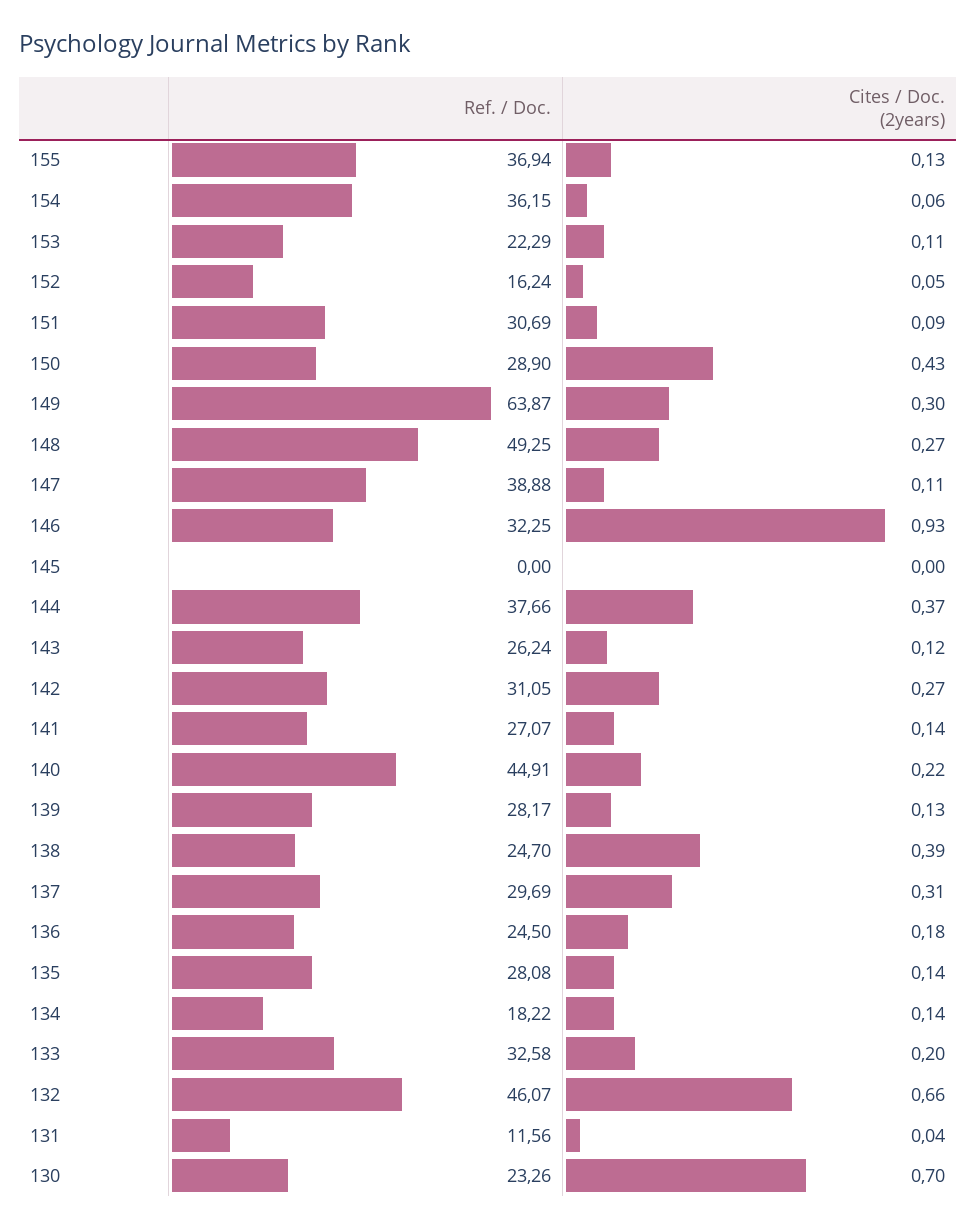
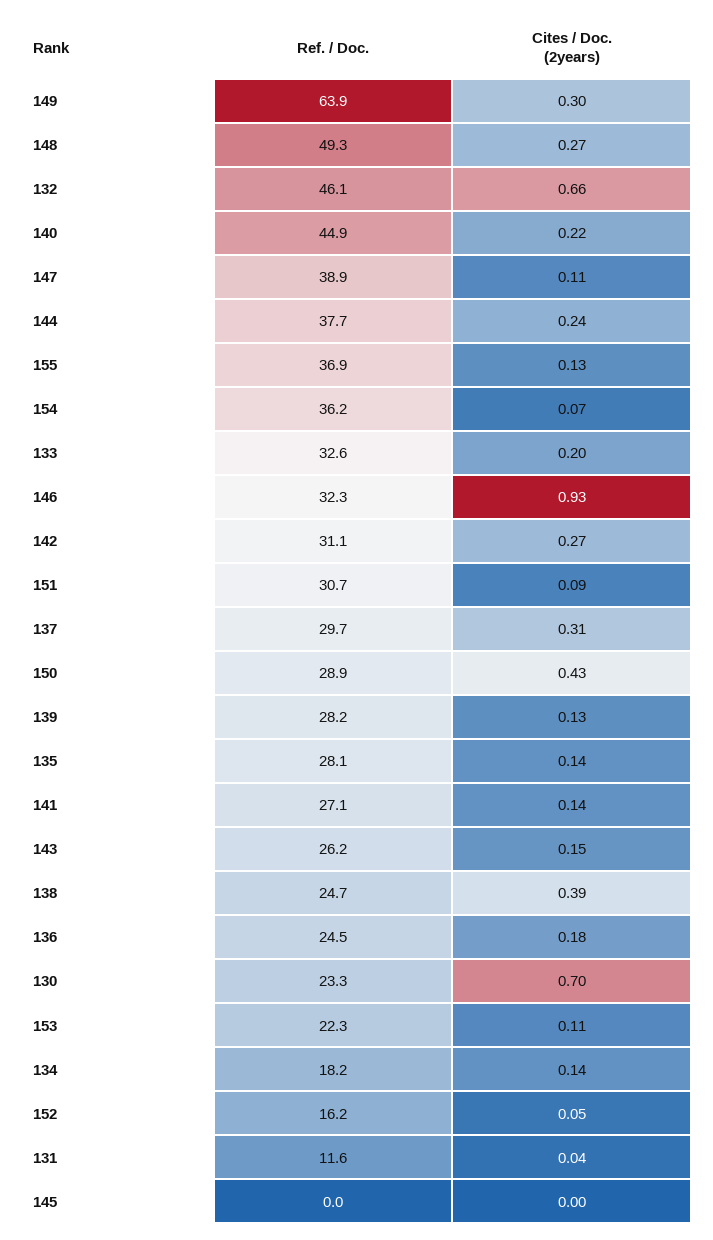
Cites / Doc. (2years), 154: 0.06 -> 0.07
Cites / Doc. (2years), 144: 0.37 -> 0.24
Cites / Doc. (2years), 143: 0.12 -> 0.15

